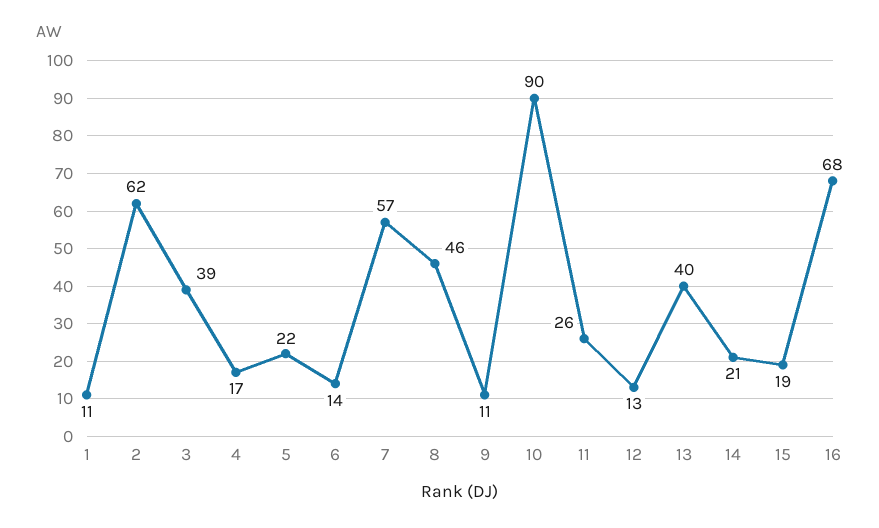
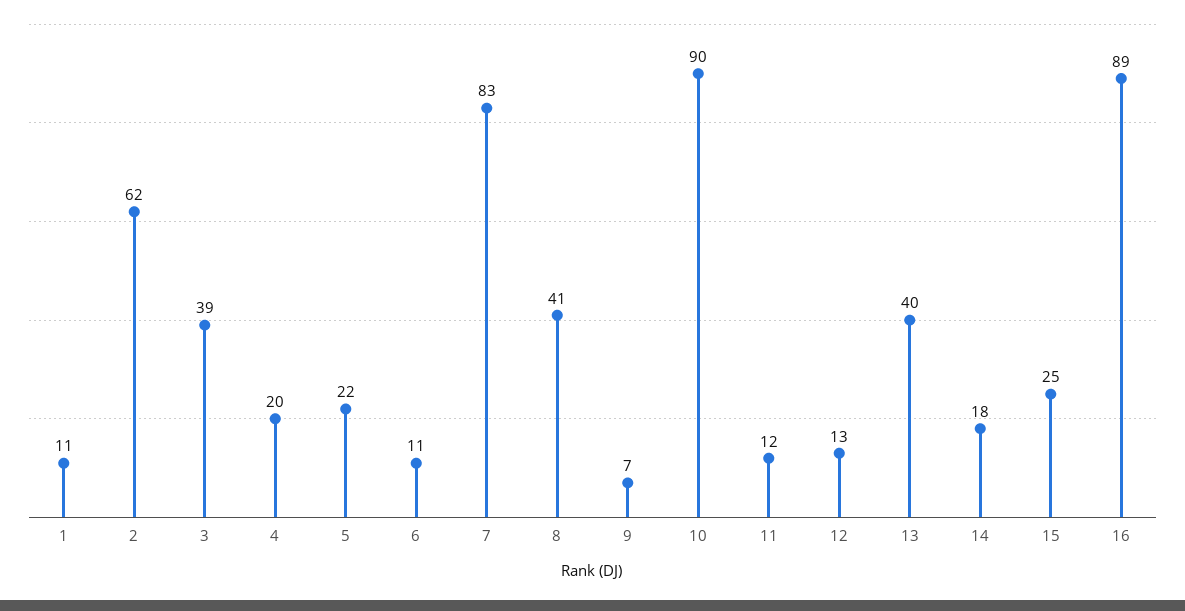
4: 17 -> 20
6: 14 -> 11
7: 57 -> 83
8: 46 -> 41
9: 11 -> 7
11: 26 -> 12
14: 21 -> 18
15: 19 -> 25
16: 68 -> 89

